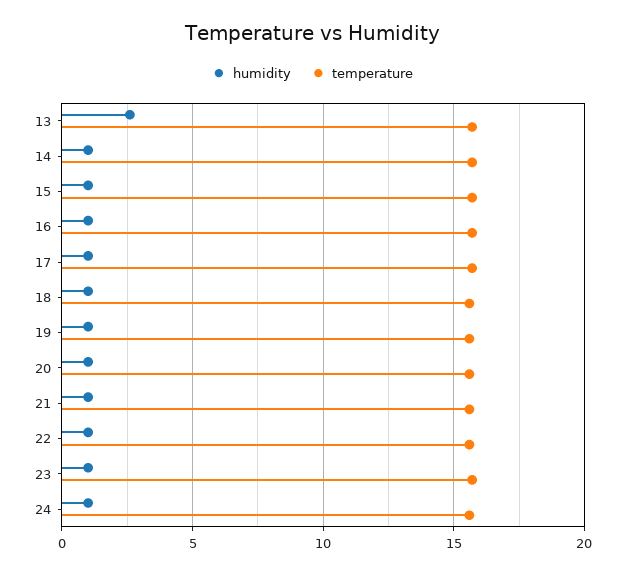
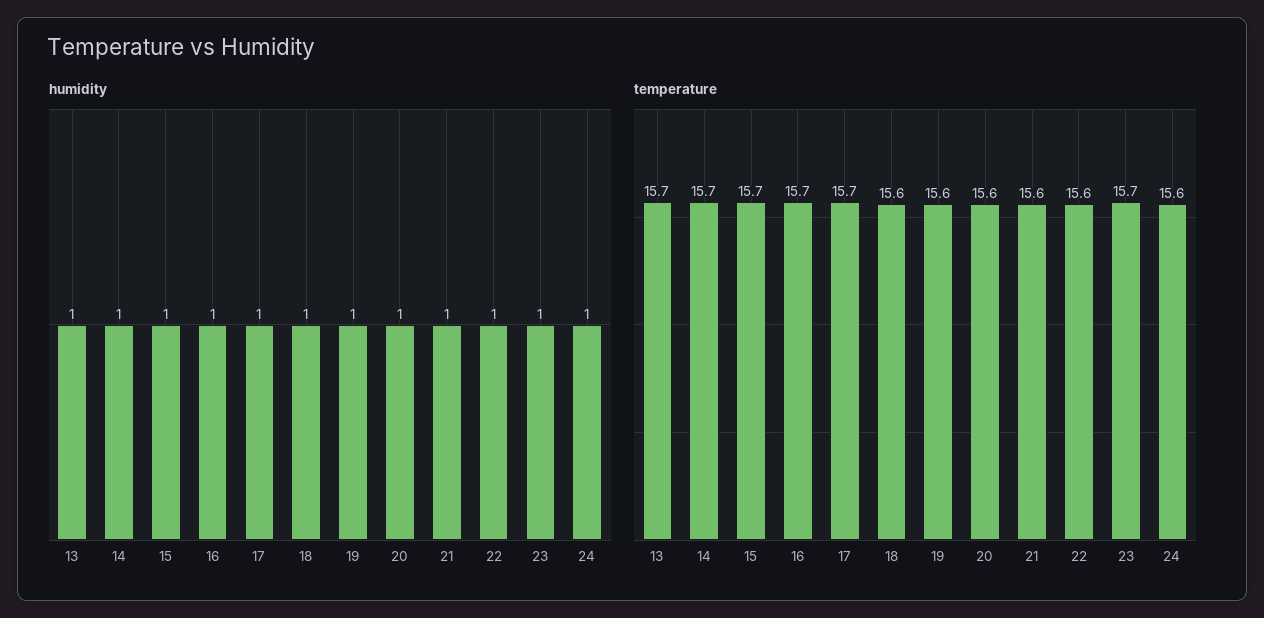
humidity, 13: 2.5 -> 1

